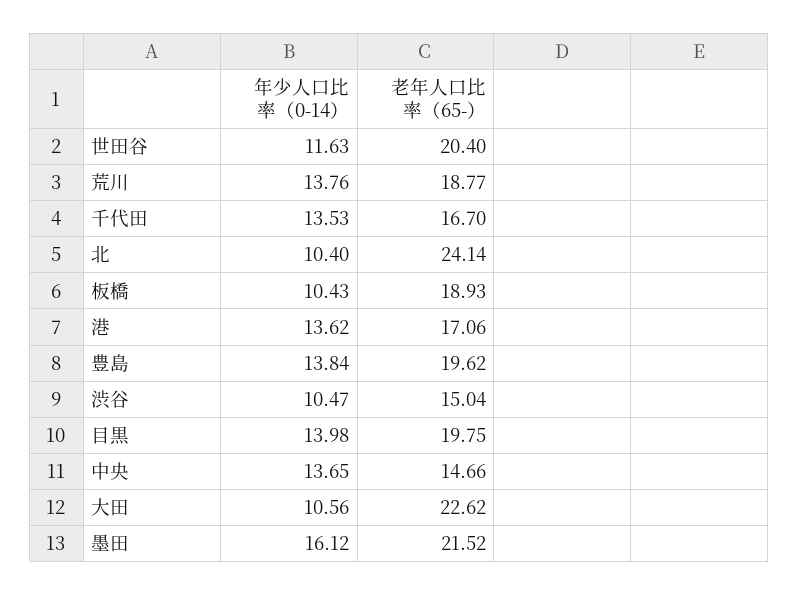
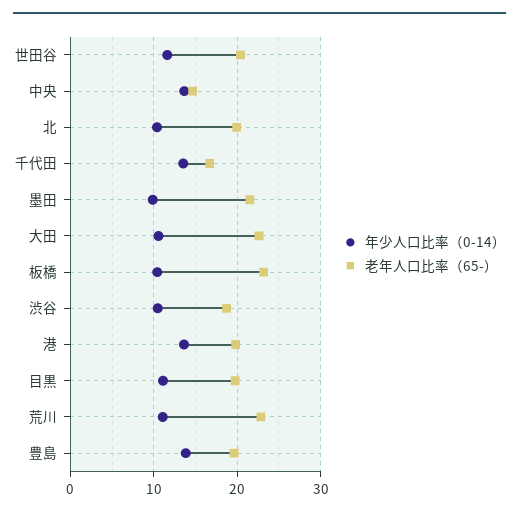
年少人口比率（0-14）, 荒川: 13.76 -> 11
老年人口比率（65-）, 荒川: 18.77 -> 23
老年人口比率（65-）, 北: 24.14 -> 20
老年人口比率（65-）, 板橋: 18.93 -> 23
老年人口比率（65-）, 港: 17.06 -> 20
老年人口比率（65-）, 渋谷: 15.04 -> 19
年少人口比率（0-14）, 目黒: 13.98 -> 11
年少人口比率（0-14）, 墨田: 16.12 -> 10

